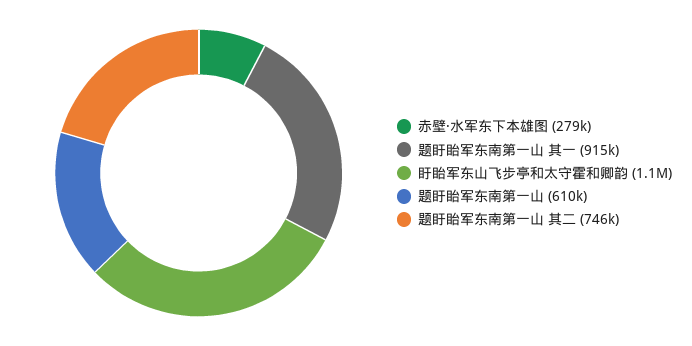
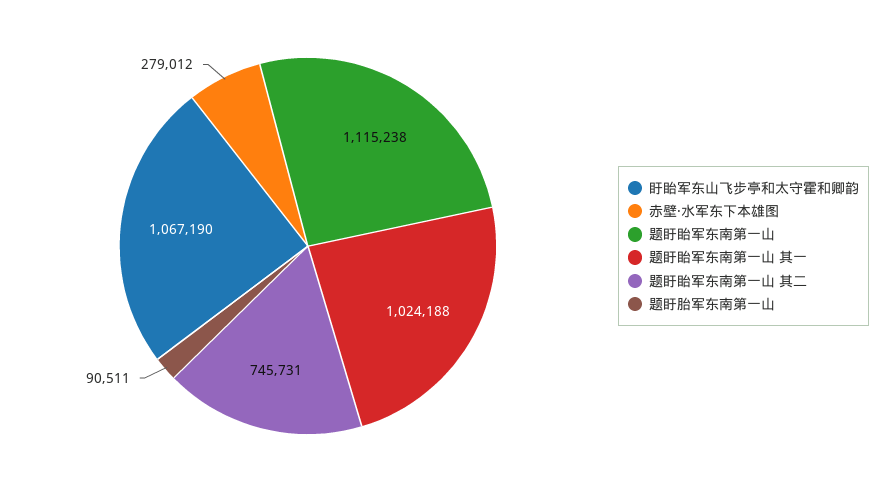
题盱眙军东南第一山 其一: 915000 -> 1024188
题盱眙军东南第一山: 610000 -> 1115238
题盱胎军东南第一山: none -> 90511

